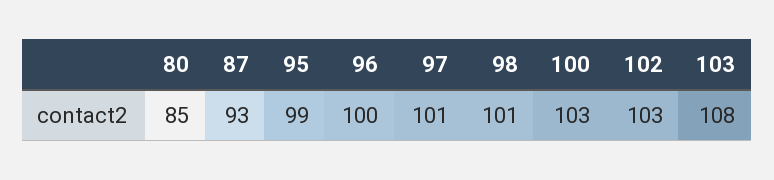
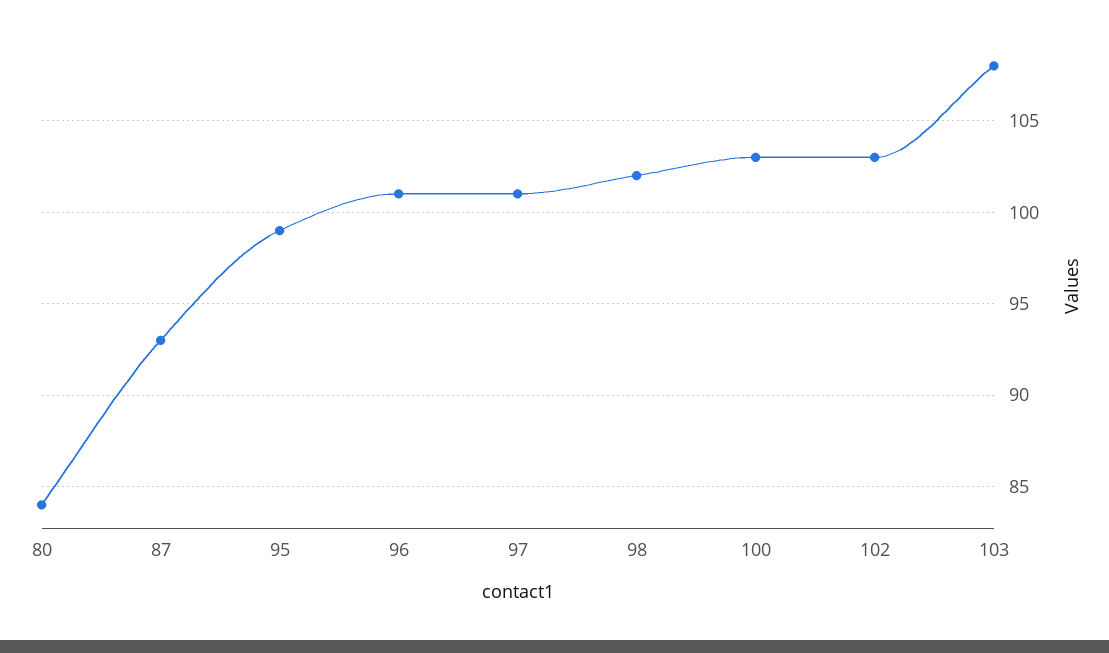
80: 85 -> 84
96: 100 -> 101
98: 101 -> 102

